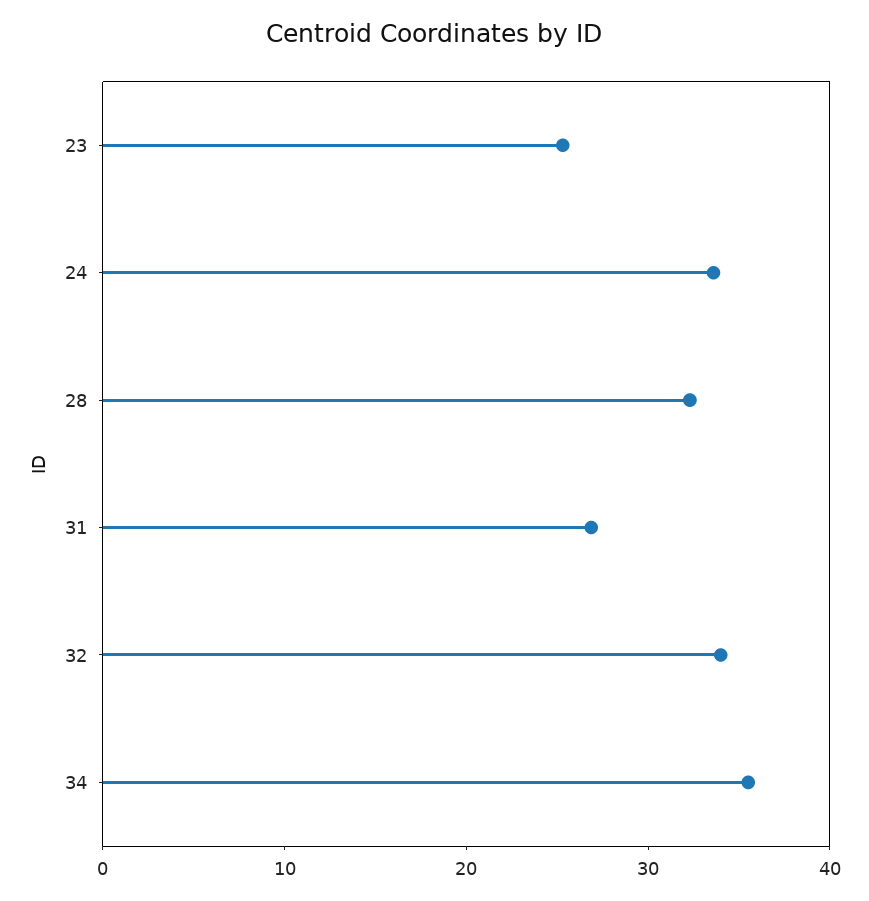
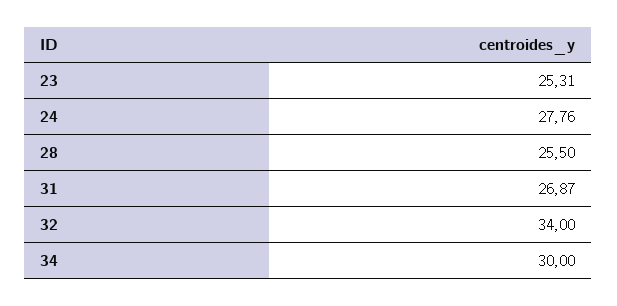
24: 34 -> 27.76
28: 32 -> 25.5
34: 36 -> 30

